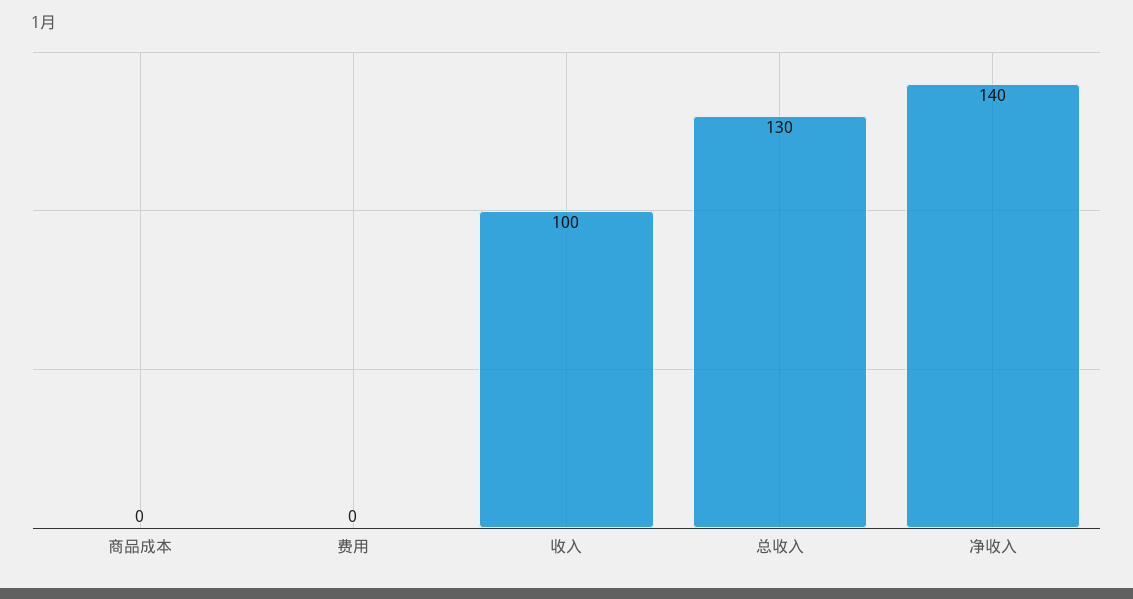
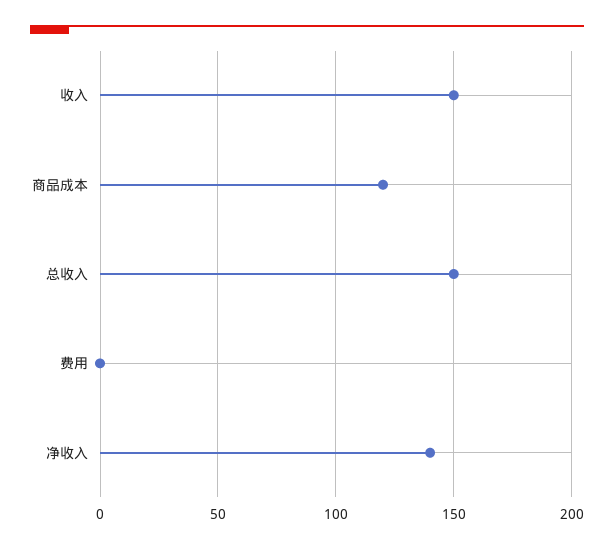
商品成本: 0 -> 120
收入: 100 -> 150
总收入: 130 -> 150

